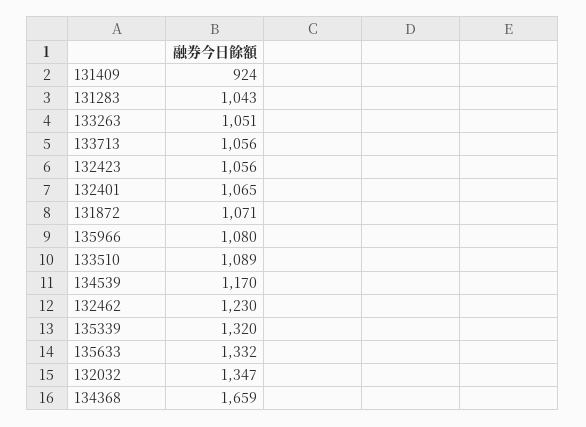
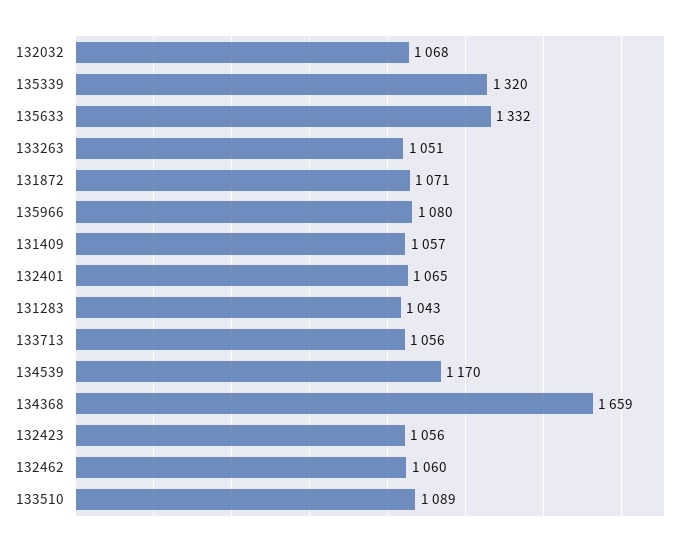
131409: 924 -> 1057
132462: 1230 -> 1060
132032: 1347 -> 1068

